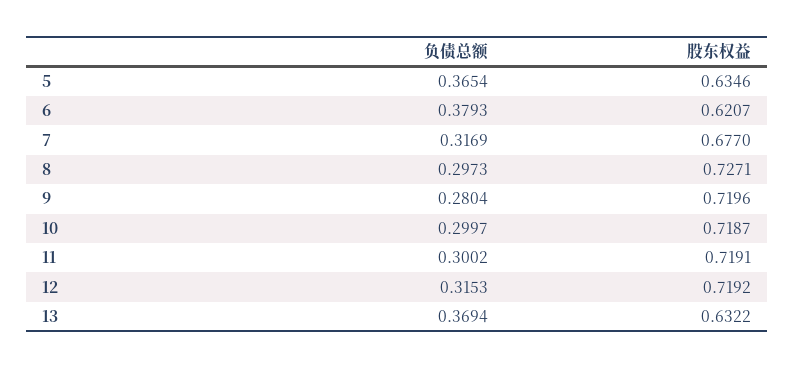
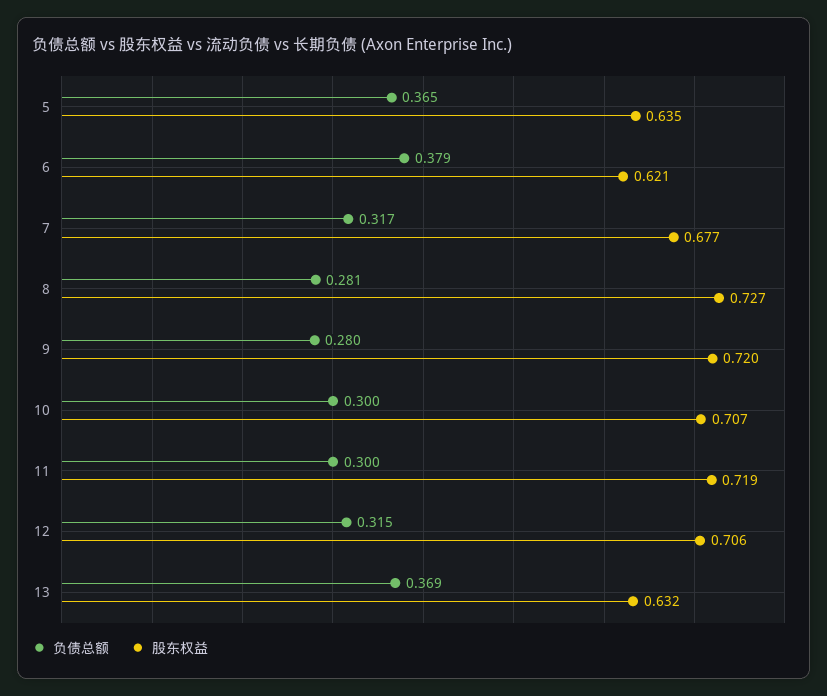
负债总额, 8: 0.2973 -> 0.281
股东权益, 10: 0.7187 -> 0.707
股东权益, 12: 0.7192 -> 0.706

